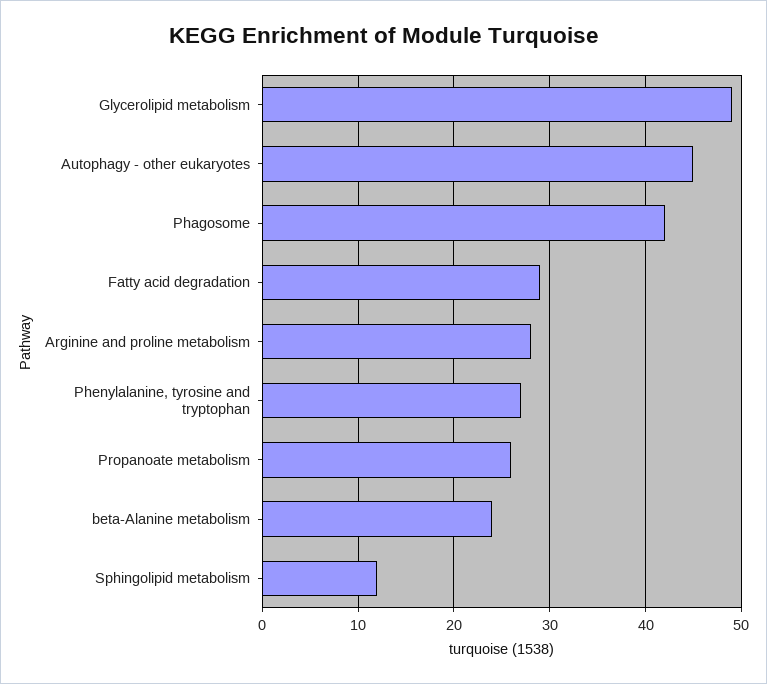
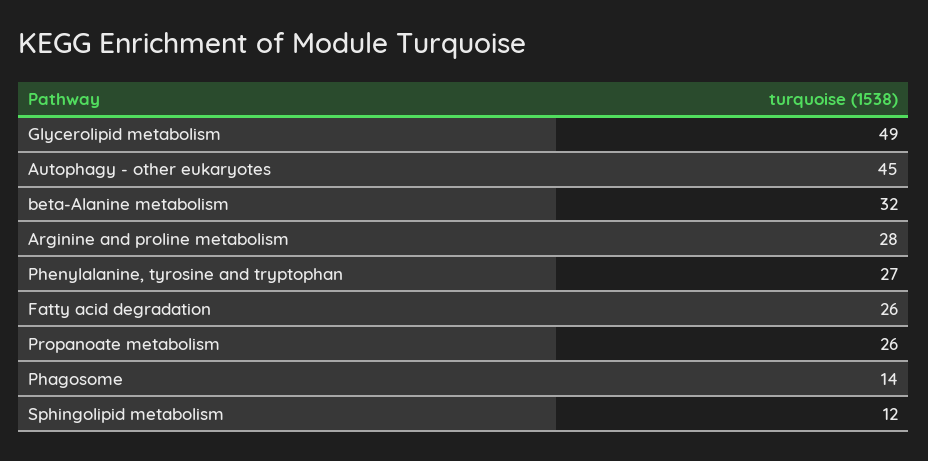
Phagosome: 42 -> 14
Fatty acid degradation: 29 -> 26
beta-Alanine metabolism: 24 -> 32

